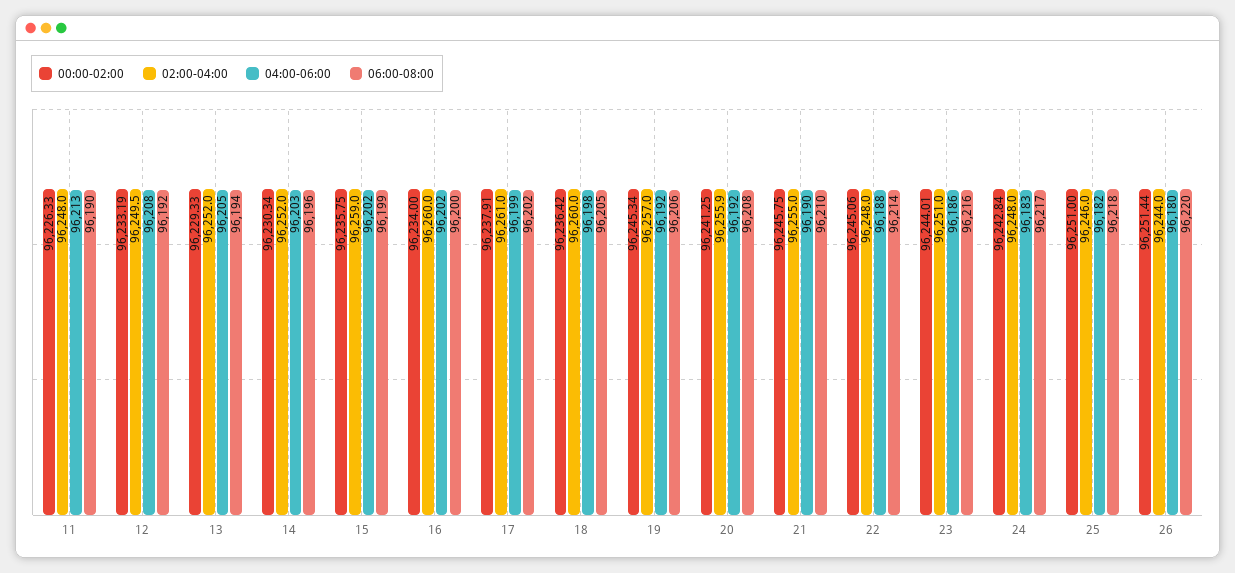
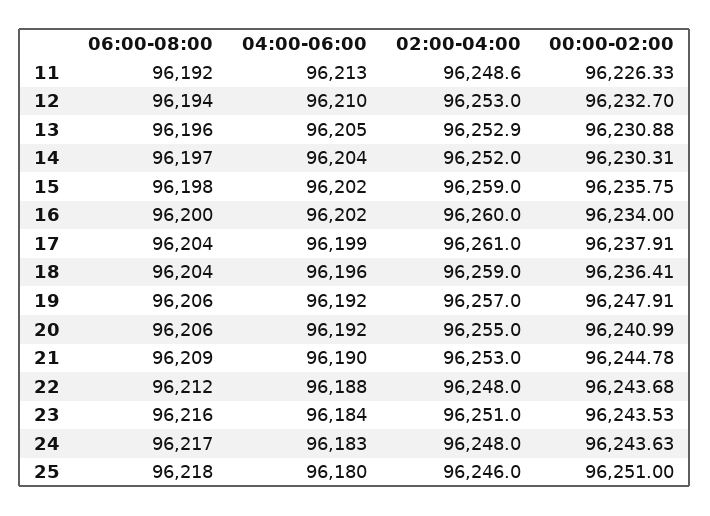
02:00-04:00, 11: 96248 -> 96248.6
06:00-08:00, 11: 96190 -> 96192
00:00-02:00, 12: 96233.19 -> 96232.7
02:00-04:00, 12: 96249.5 -> 96253
04:00-06:00, 12: 96208 -> 96210
06:00-08:00, 12: 96192 -> 96194
00:00-02:00, 13: 96229.33 -> 96230.88
02:00-04:00, 13: 96252 -> 96252.9
06:00-08:00, 13: 96194 -> 96196
00:00-02:00, 14: 96230.34 -> 96230.31
04:00-06:00, 14: 96203 -> 96204
06:00-08:00, 14: 96196 -> 96197
06:00-08:00, 15: 96199 -> 96198
06:00-08:00, 17: 96202 -> 96204
00:00-02:00, 18: 96236.42 -> 96236.41
02:00-04:00, 18: 96260 -> 96259
04:00-06:00, 18: 96198 -> 96196
06:00-08:00, 18: 96205 -> 96204
00:00-02:00, 19: 96245.34 -> 96247.91
00:00-02:00, 20: 96241.25 -> 96240.99
02:00-04:00, 20: 96255.9 -> 96255
06:00-08:00, 20: 96208 -> 96206
00:00-02:00, 21: 96245.75 -> 96244.78
02:00-04:00, 21: 96255 -> 96253
06:00-08:00, 21: 96210 -> 96209
00:00-02:00, 22: 96245.06 -> 96243.68
06:00-08:00, 22: 96214 -> 96212
00:00-02:00, 23: 96244.01 -> 96243.53
04:00-06:00, 23: 96186 -> 96184
00:00-02:00, 24: 96242.84 -> 96243.63
04:00-06:00, 25: 96182 -> 96180
00:00-02:00, 26: 96251.44 -> none
02:00-04:00, 26: 96244 -> none
04:00-06:00, 26: 96180 -> none
06:00-08:00, 26: 96220 -> none

